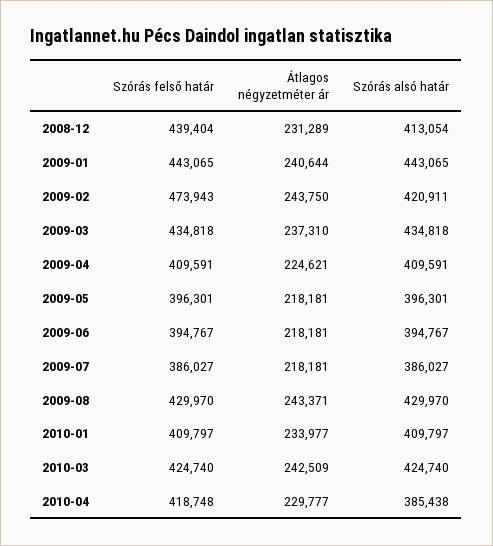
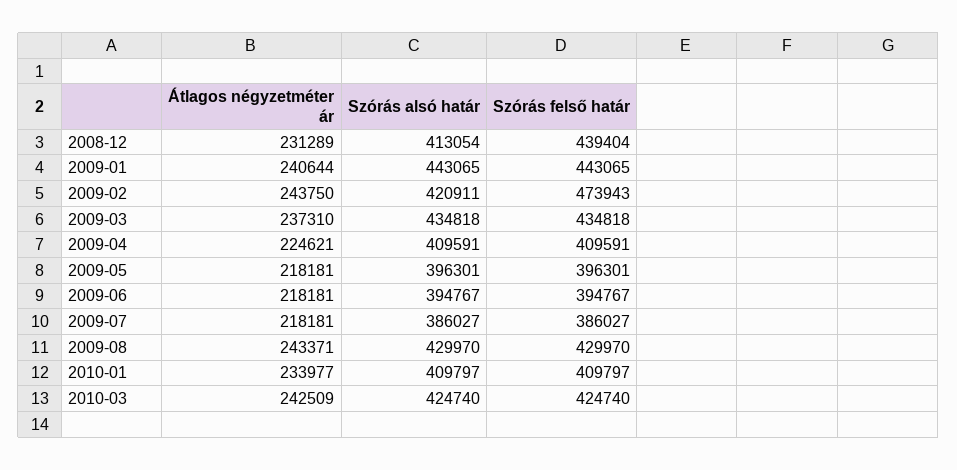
Szórás felső határ, 2010-04: 418748 -> none
Átlagos négyzetméter ár, 2010-04: 229777 -> none
Szórás alsó határ, 2010-04: 385438 -> none

